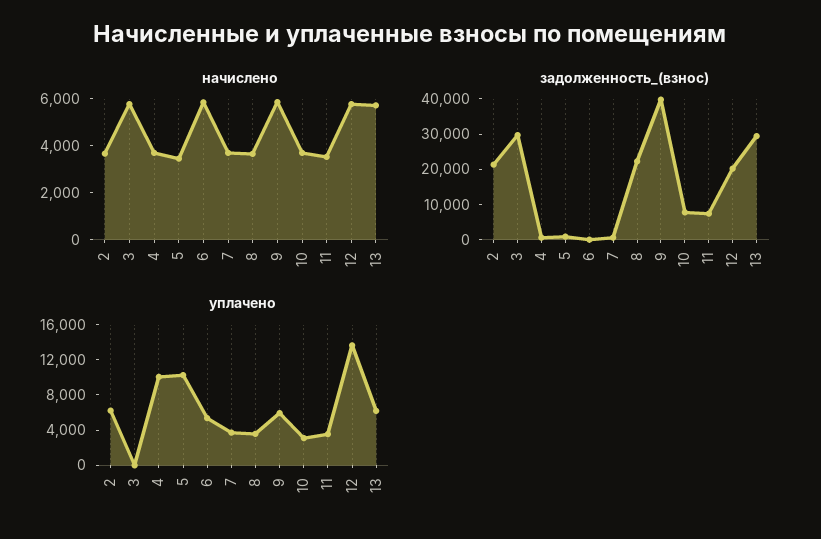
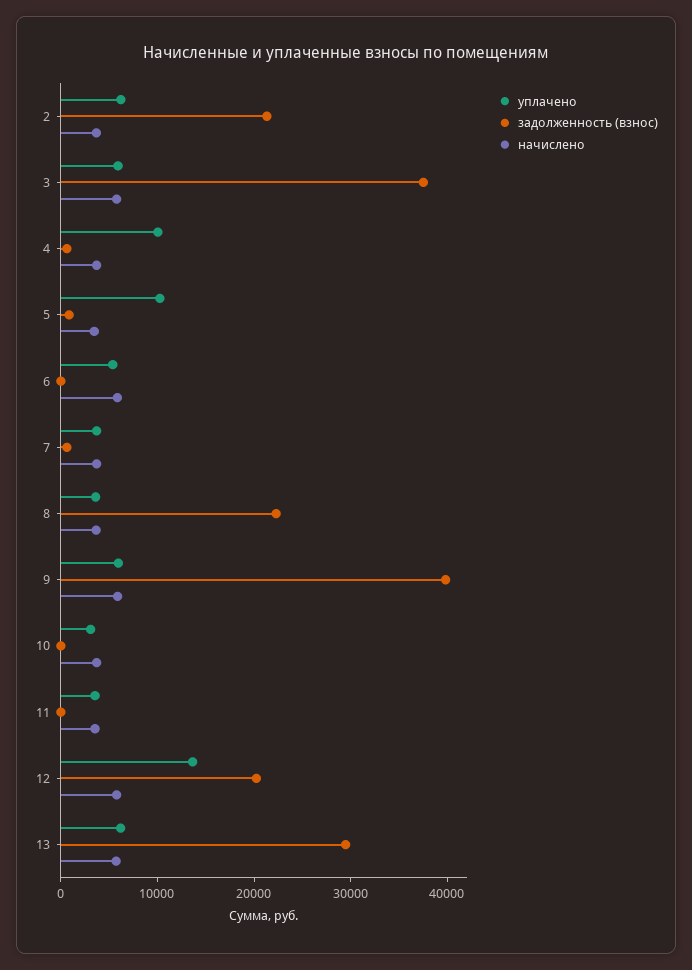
задолженность_(взнос), 3: 30000 -> 38000
задолженность_(взнос), 10: 7500 -> 0
задолженность_(взнос), 11: 7500 -> 0
уплачено, 3: 0 -> 6000

